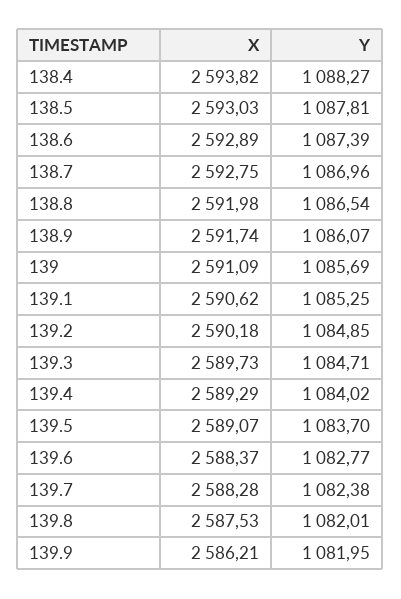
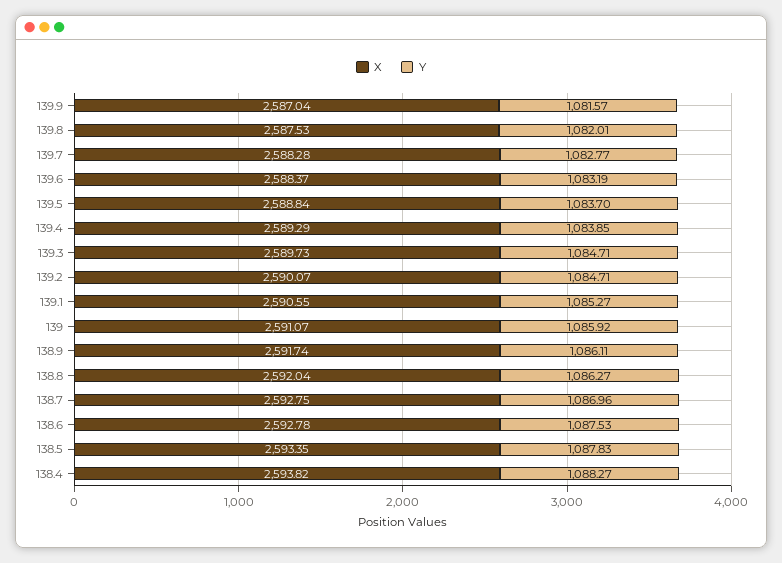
X, 138.5: 2593.03 -> 2593.35
Y, 138.5: 1087.81 -> 1087.83
X, 138.6: 2592.89 -> 2592.78
Y, 138.6: 1087.39 -> 1087.53
X, 138.8: 2591.98 -> 2592.04
Y, 138.8: 1086.54 -> 1086.27
Y, 138.9: 1086.07 -> 1086.11
X, 139: 2591.09 -> 2591.07
Y, 139: 1085.69 -> 1085.92
X, 139.1: 2590.62 -> 2590.55
Y, 139.1: 1085.25 -> 1085.27
X, 139.2: 2590.18 -> 2590.07
Y, 139.2: 1084.85 -> 1084.71
Y, 139.4: 1084.02 -> 1083.85
X, 139.5: 2589.07 -> 2588.84
Y, 139.6: 1082.77 -> 1083.19
Y, 139.7: 1082.38 -> 1082.77
X, 139.9: 2586.21 -> 2587.04
Y, 139.9: 1081.95 -> 1081.57

